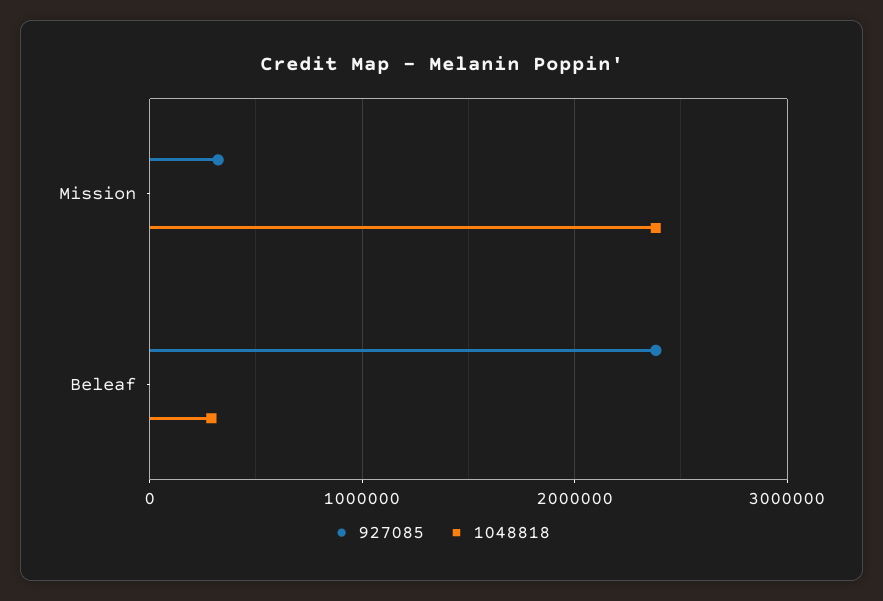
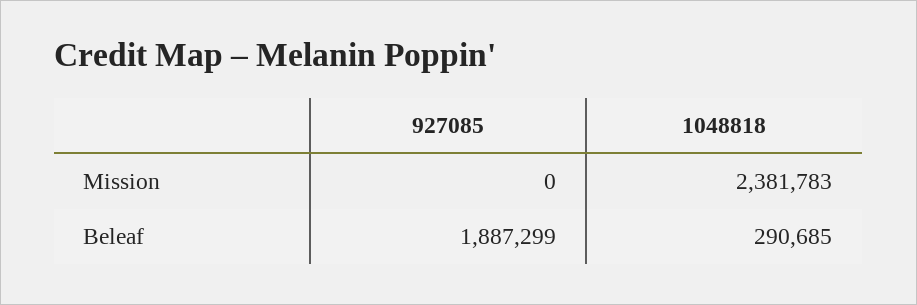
927085, Mission: 300000 -> 0
927085, Beleaf: 2400000 -> 1887299

